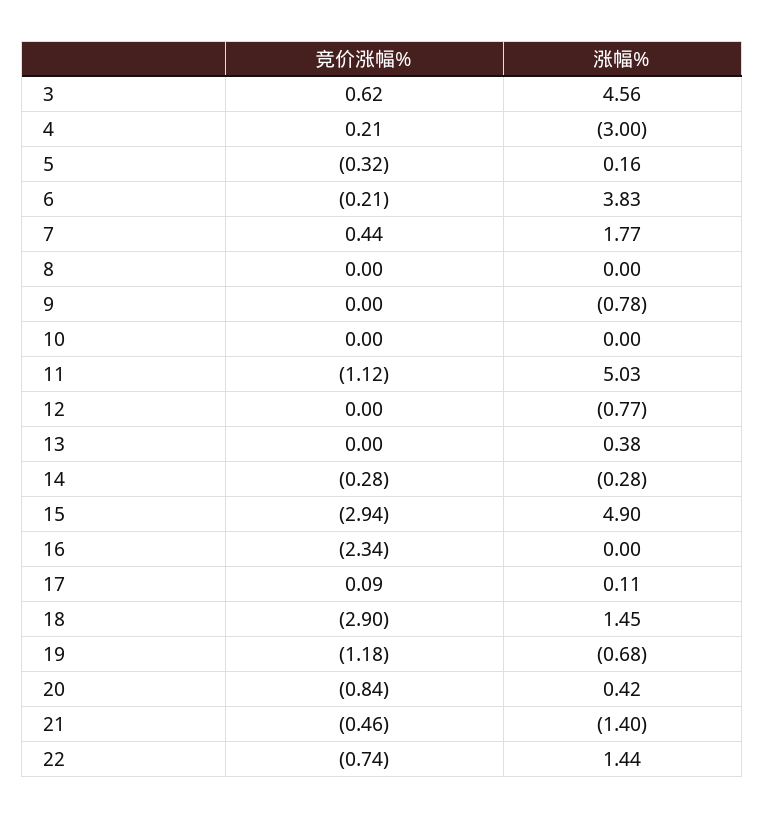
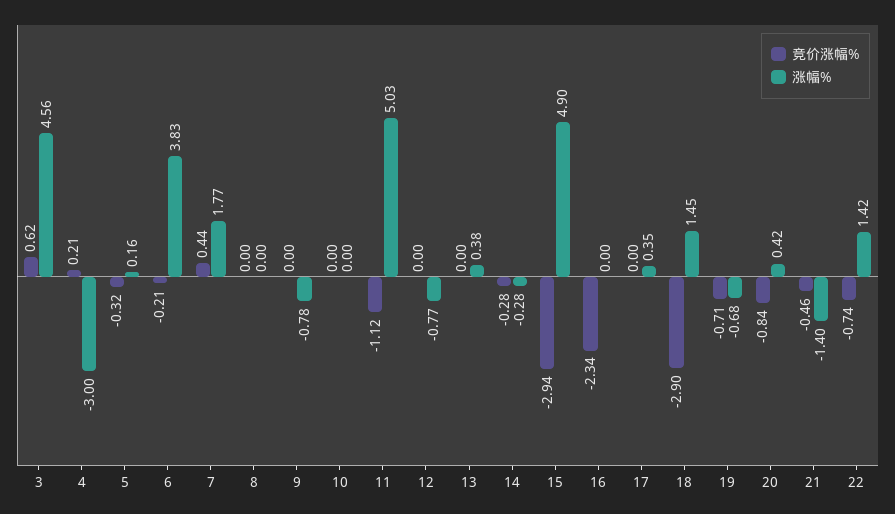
竞价涨幅%, 17: 0.09 -> 0
涨幅%, 17: 0.11 -> 0.35
竞价涨幅%, 19: -1.18 -> -0.71
涨幅%, 22: 1.44 -> 1.42

